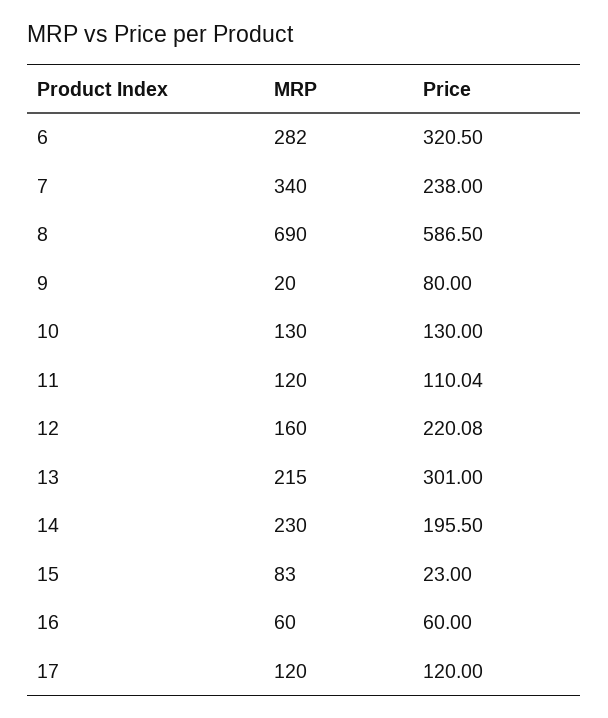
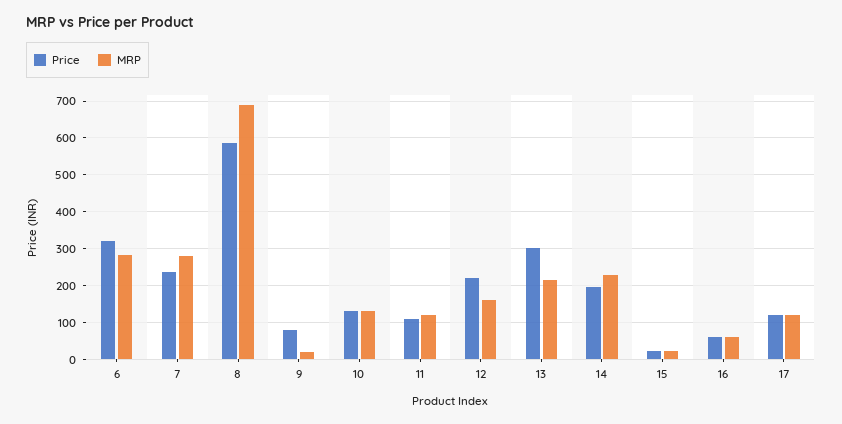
MRP, 7: 340 -> 280
MRP, 15: 83 -> 20

